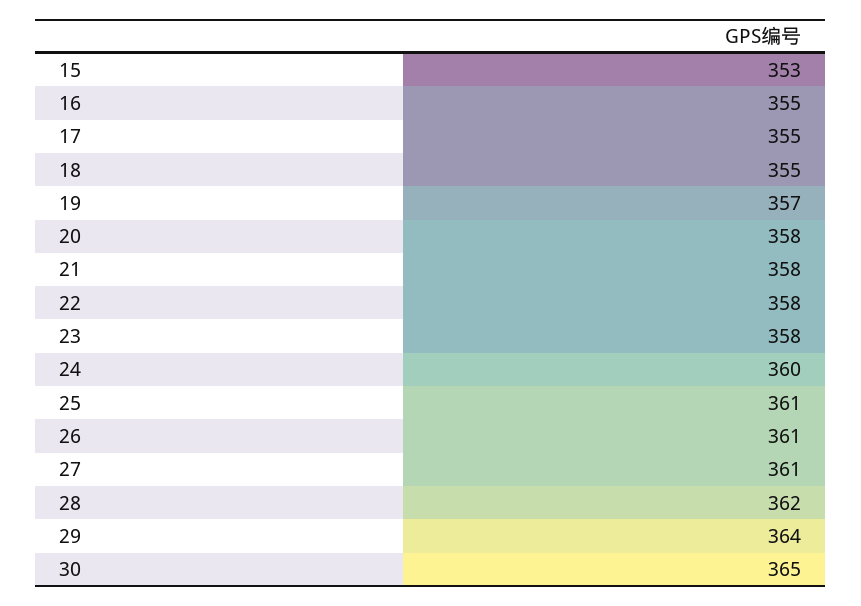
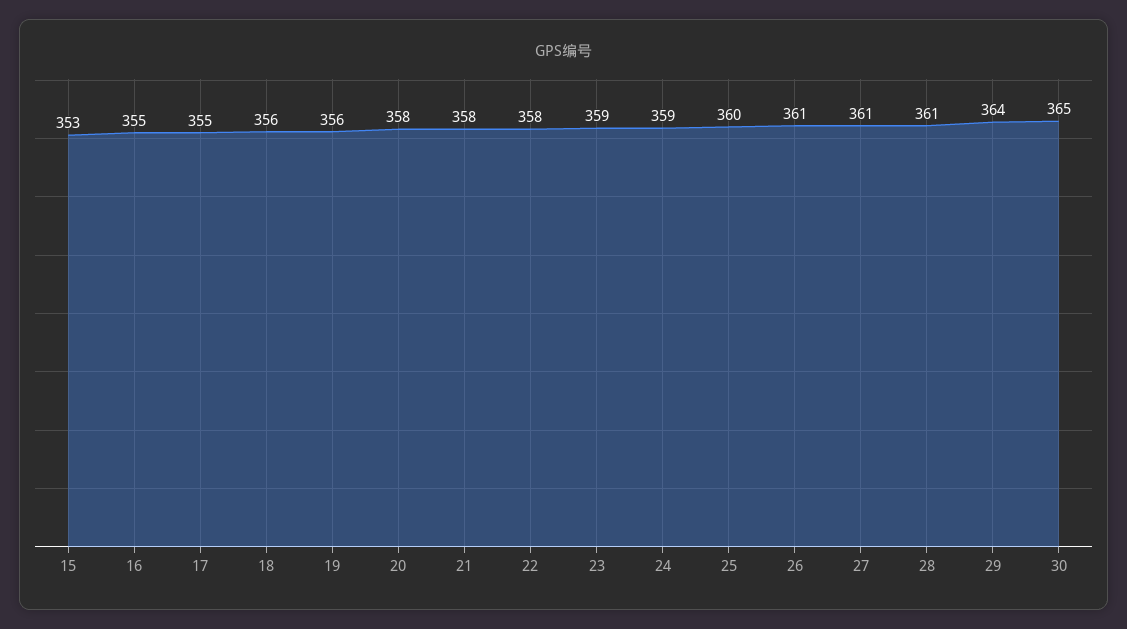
18: 355 -> 356
19: 357 -> 356
23: 358 -> 359
24: 360 -> 359
25: 361 -> 360
28: 362 -> 361

